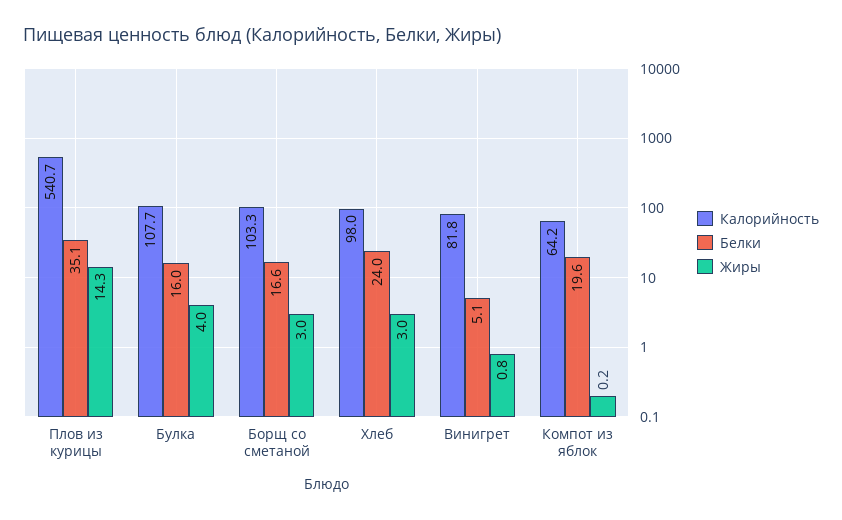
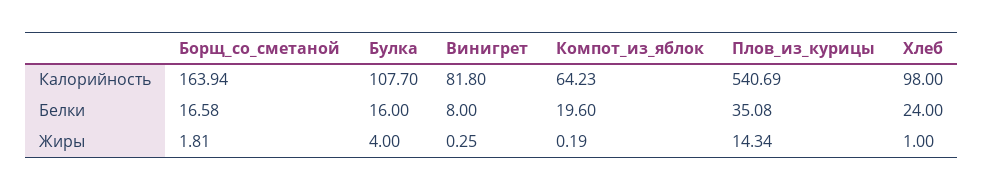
Калорийность, Борщ со сметаной: 103.3 -> 163.94
Жиры, Борщ со сметаной: 3 -> 1.81
Жиры, Хлеб: 3 -> 1
Белки, Винигрет: 5.1 -> 8
Жиры, Винигрет: 0.8 -> 0.25

